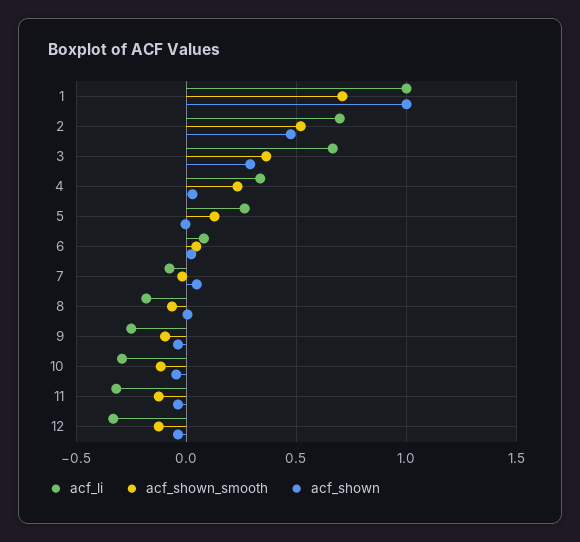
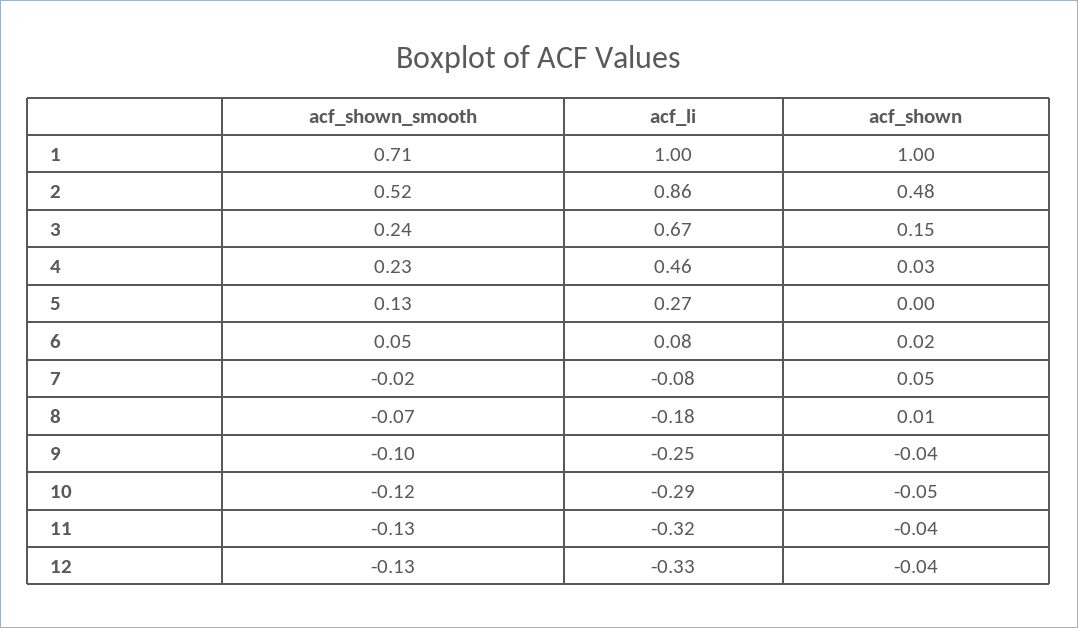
acf_li, 2: 0.7 -> 0.86
acf_shown_smooth, 3: 0.35 -> 0.24
acf_shown, 3: 0.3 -> 0.15
acf_li, 4: 0.35 -> 0.46

